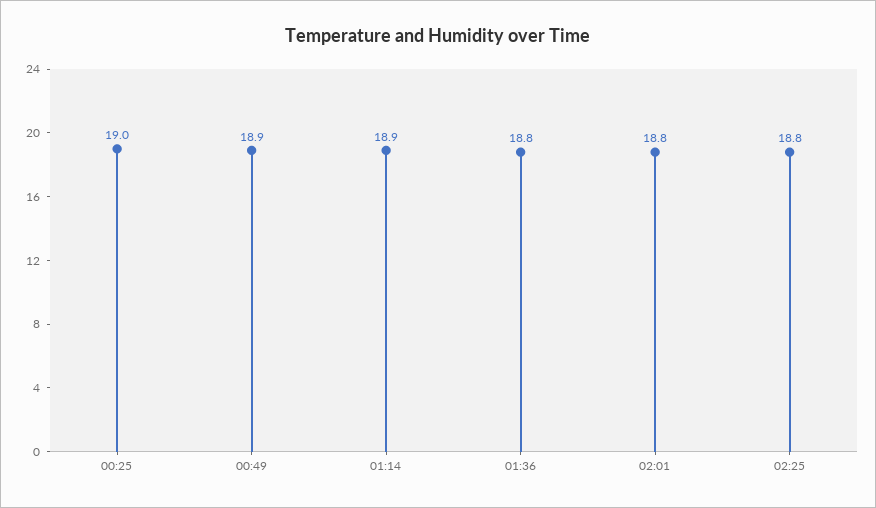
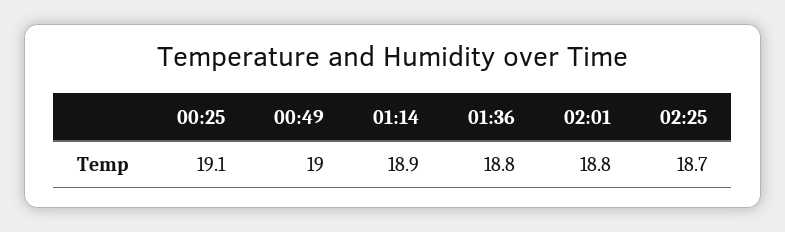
00:25: 19 -> 19.1
00:49: 18.9 -> 19
02:25: 18.8 -> 18.7

